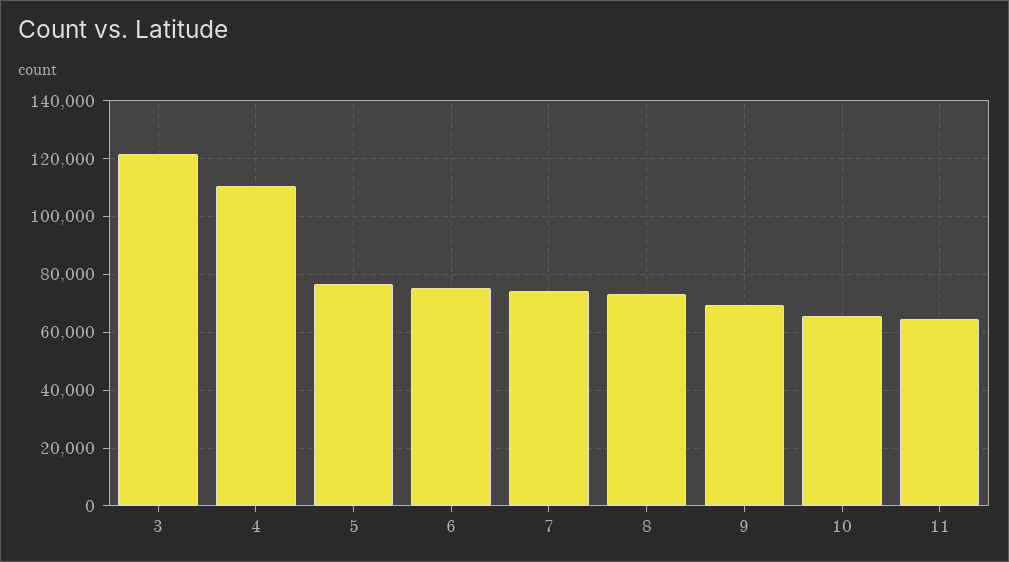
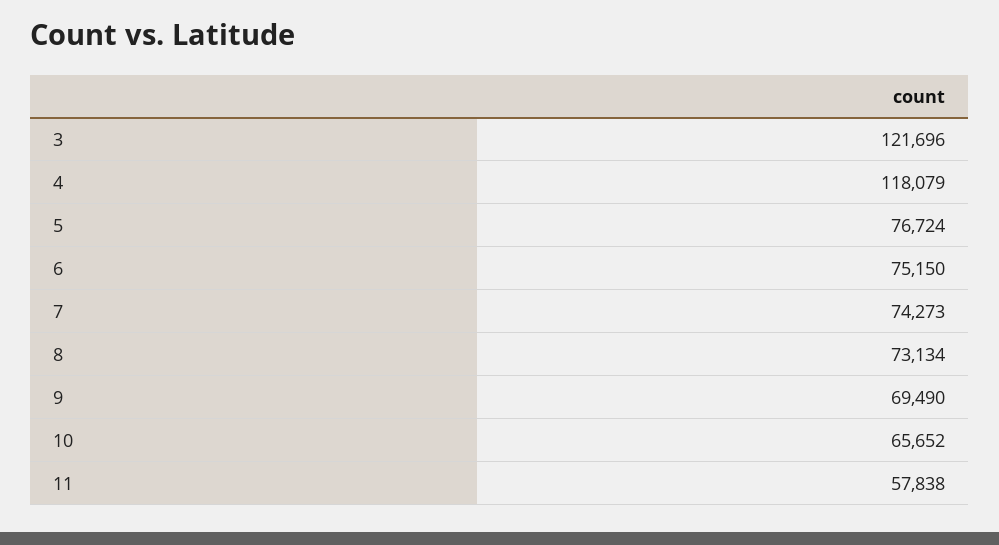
4: 110000 -> 118079
11: 65000 -> 57838

